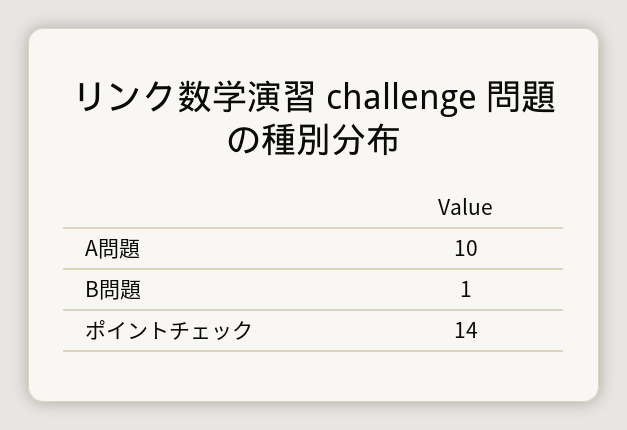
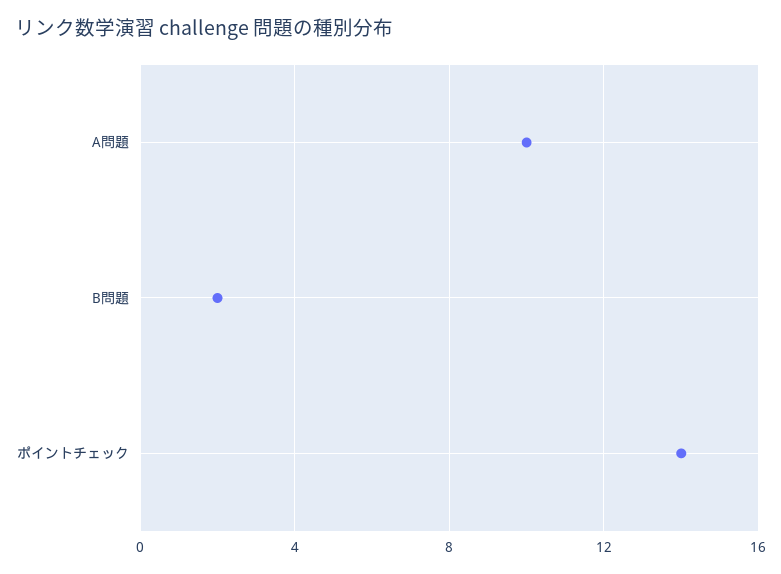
B問題: 1 -> 2

